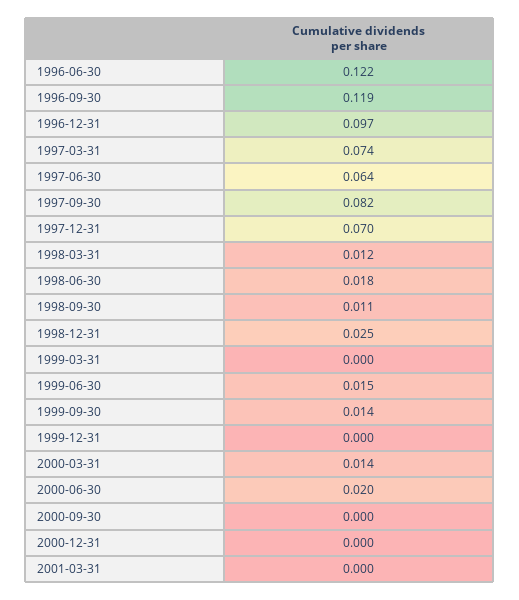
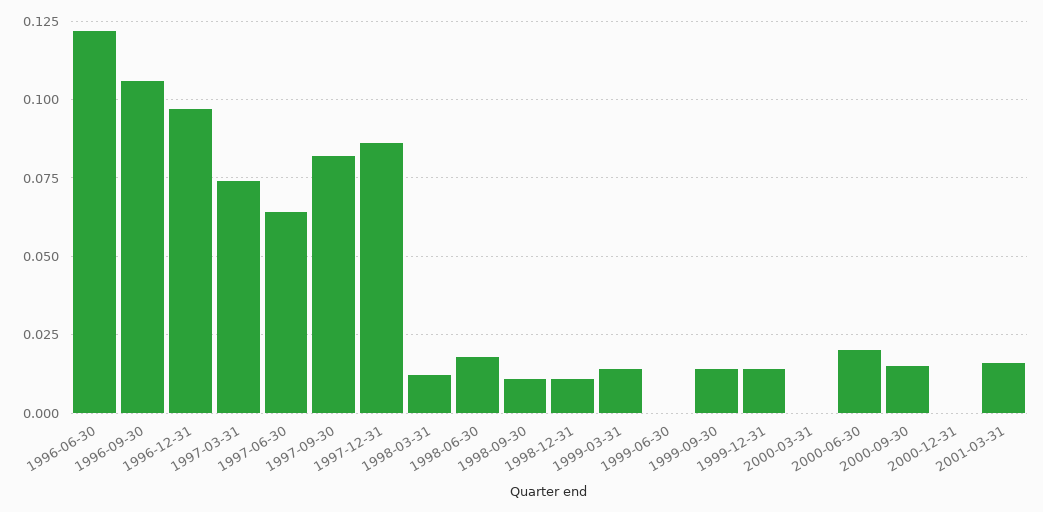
1996-09-30: 0.119 -> 0.105
1997-12-31: 0.07 -> 0.085
1998-12-31: 0.025 -> 0.01
1999-03-31: 0 -> 0.015
1999-06-30: 0.015 -> 0
1999-12-31: 0 -> 0.015
2000-03-31: 0.014 -> 0
2000-09-30: 0 -> 0.015
2001-03-31: 0 -> 0.015

